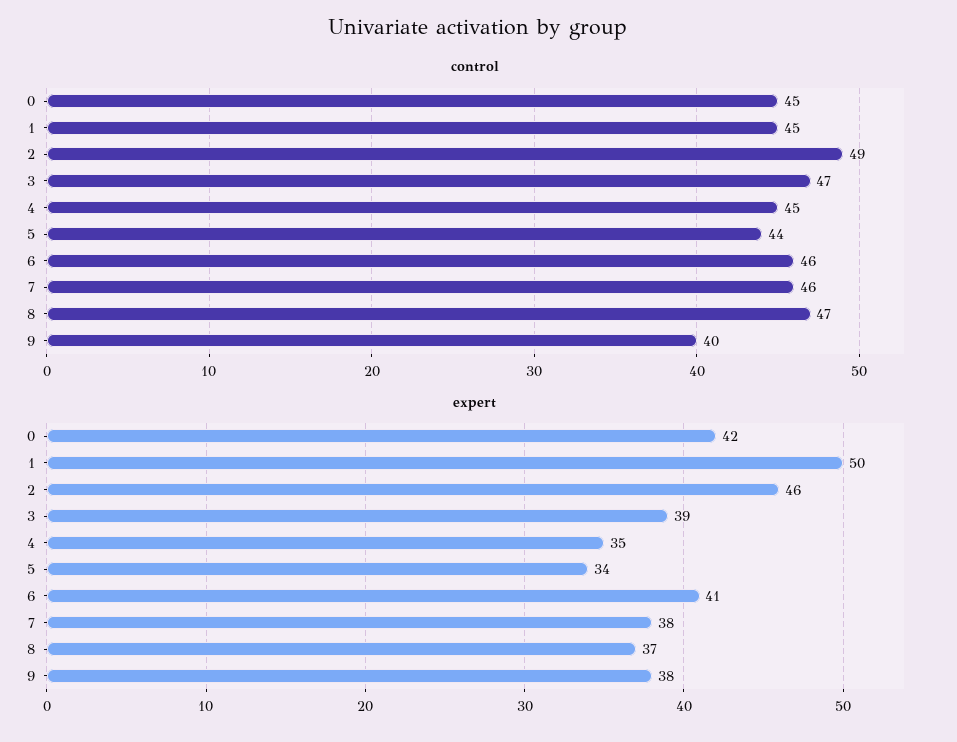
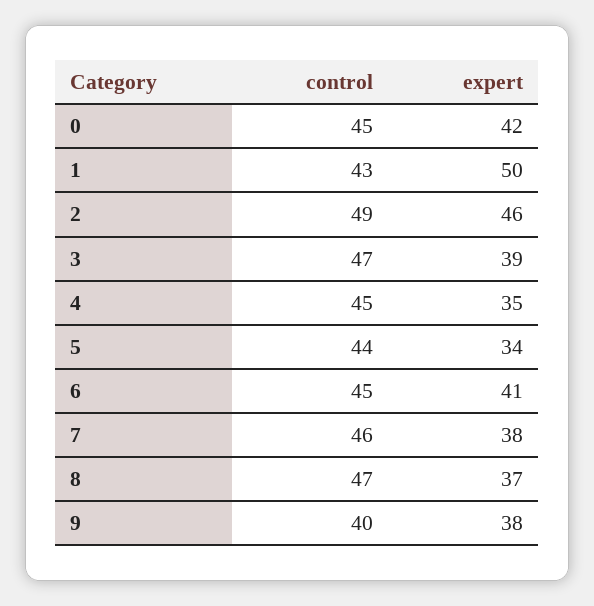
control, 1: 45 -> 43
control, 6: 46 -> 45

